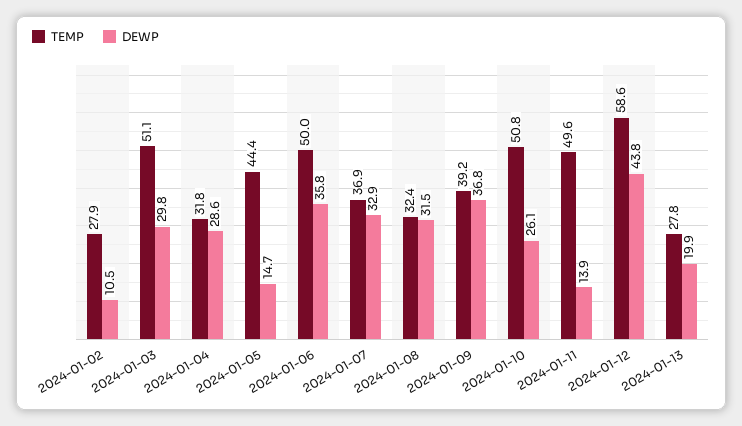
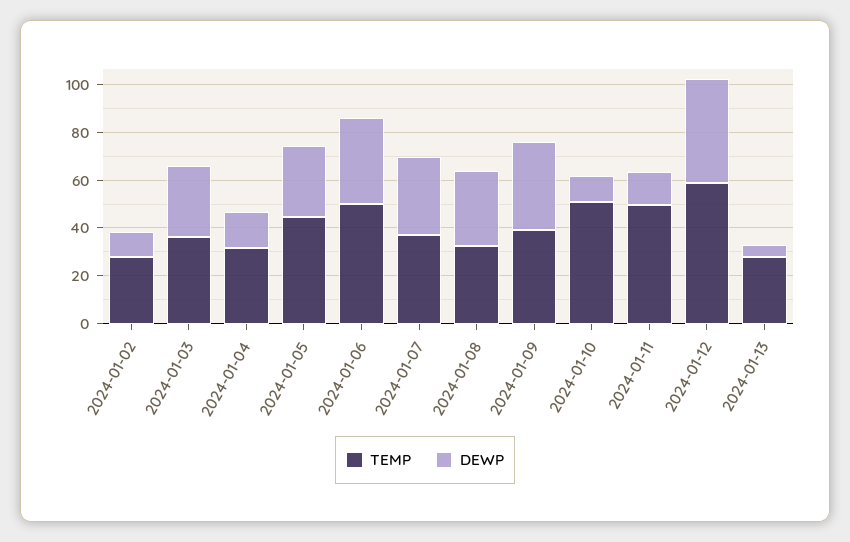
TEMP, 2024-01-03: 51.1 -> 35
DEWP, 2024-01-04: 28.6 -> 15
DEWP, 2024-01-05: 14.7 -> 30
DEWP, 2024-01-10: 26.1 -> 10
DEWP, 2024-01-13: 19.9 -> 5

